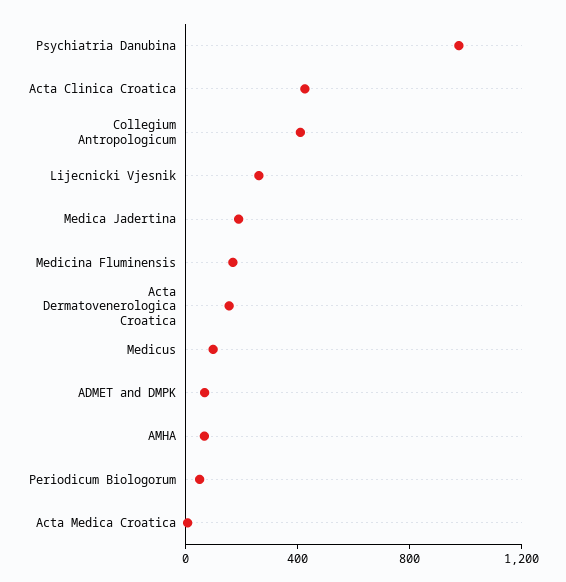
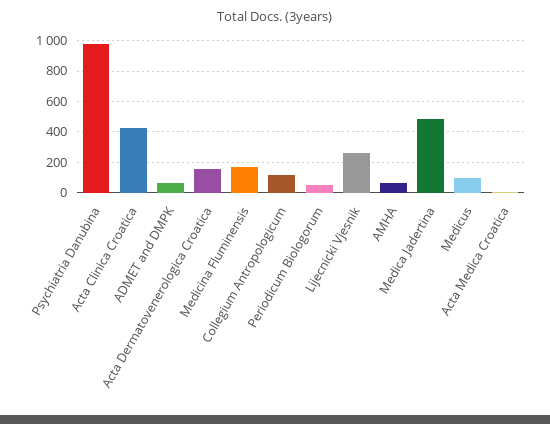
Collegium Antropologicum: 400 -> 100
Medica Jadertina: 200 -> 500

